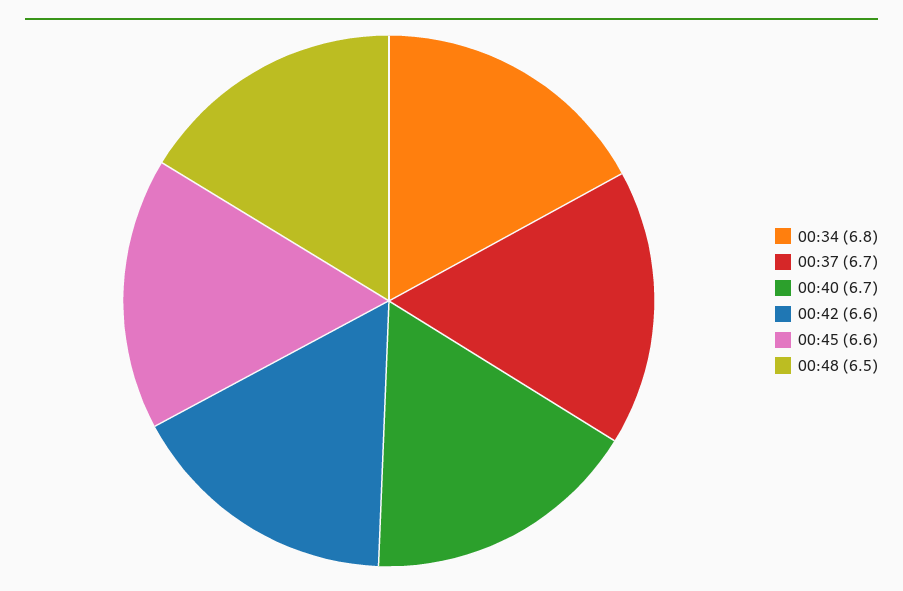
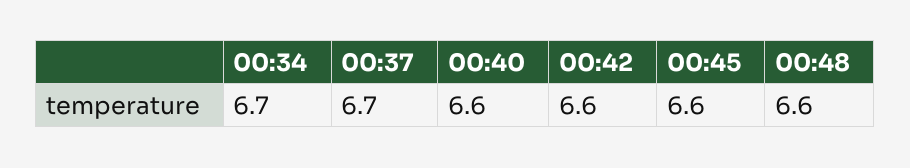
00:34: 6.8 -> 6.7
00:40: 6.7 -> 6.6
00:48: 6.5 -> 6.6

